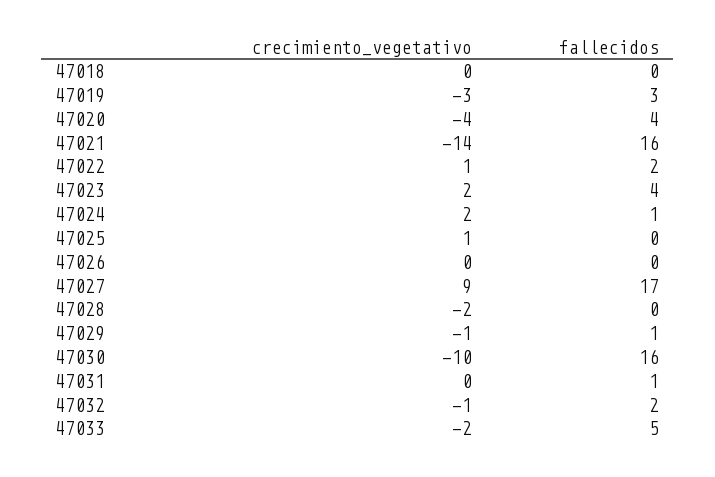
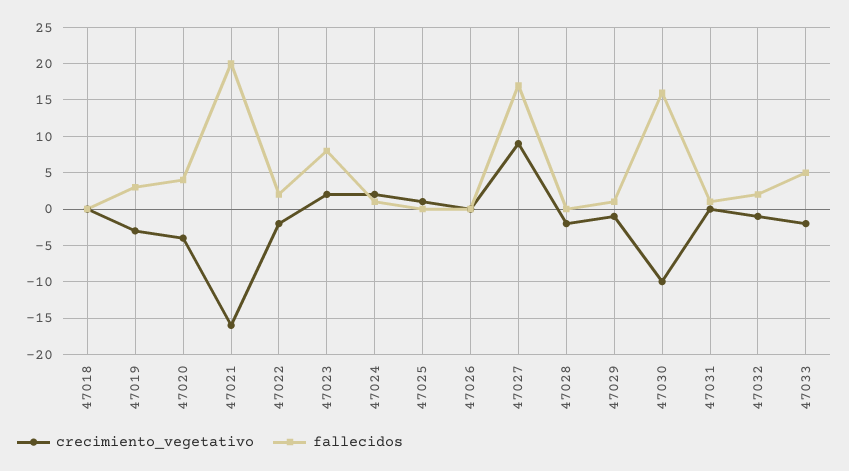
crecimiento_vegetativo, 47021: -14 -> -16
fallecidos, 47021: 16 -> 20
crecimiento_vegetativo, 47022: 1 -> -2
fallecidos, 47023: 4 -> 8

